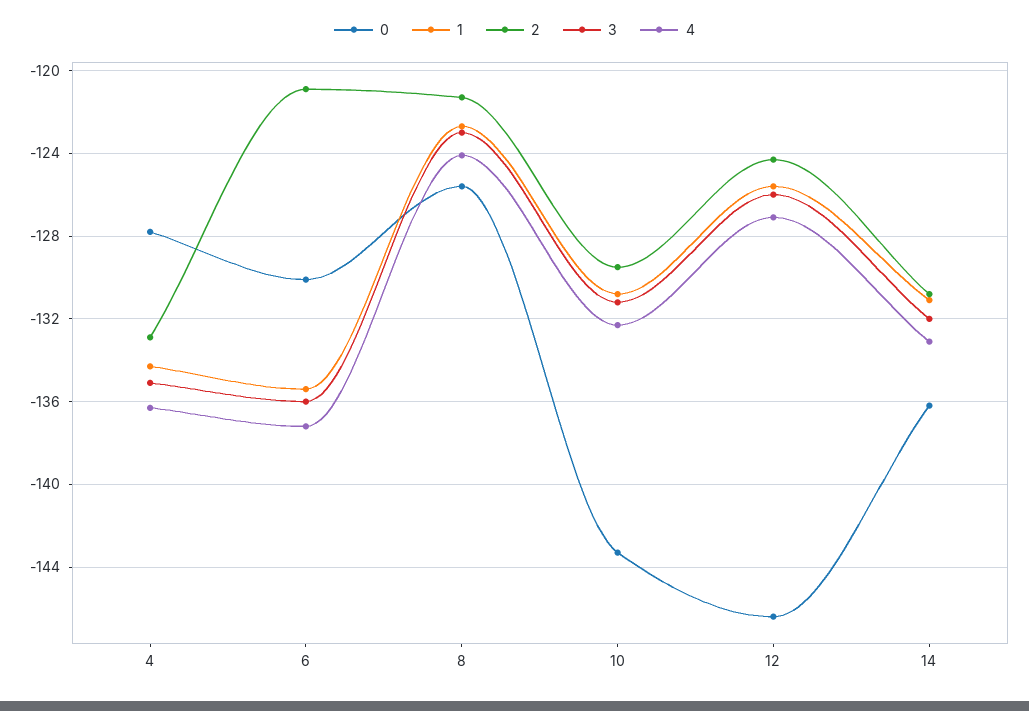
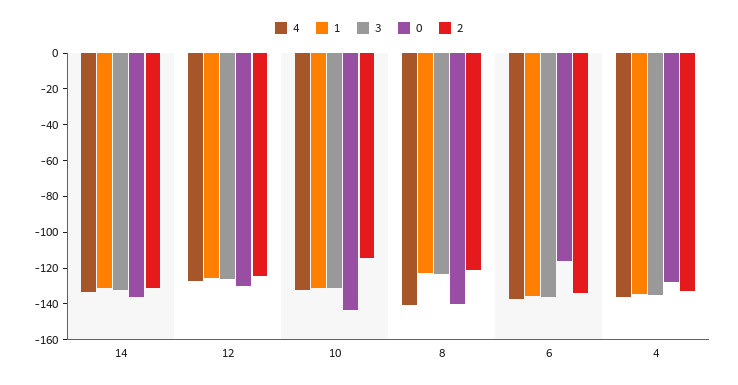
0, 6: -130 -> -115
2, 6: -121 -> -135
0, 8: -125.5 -> -140
4, 8: -124 -> -140
2, 10: -129.5 -> -115
0, 12: -146.5 -> -130

